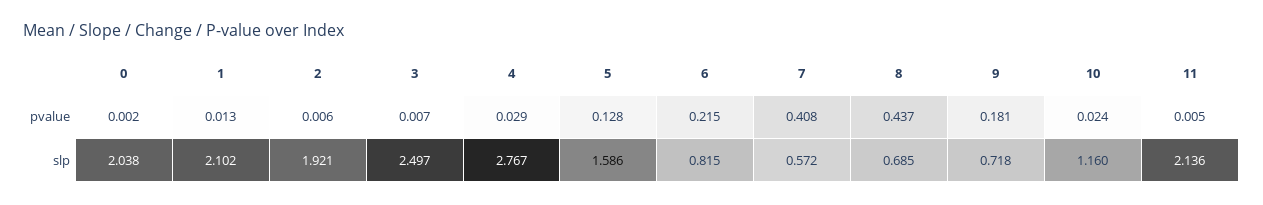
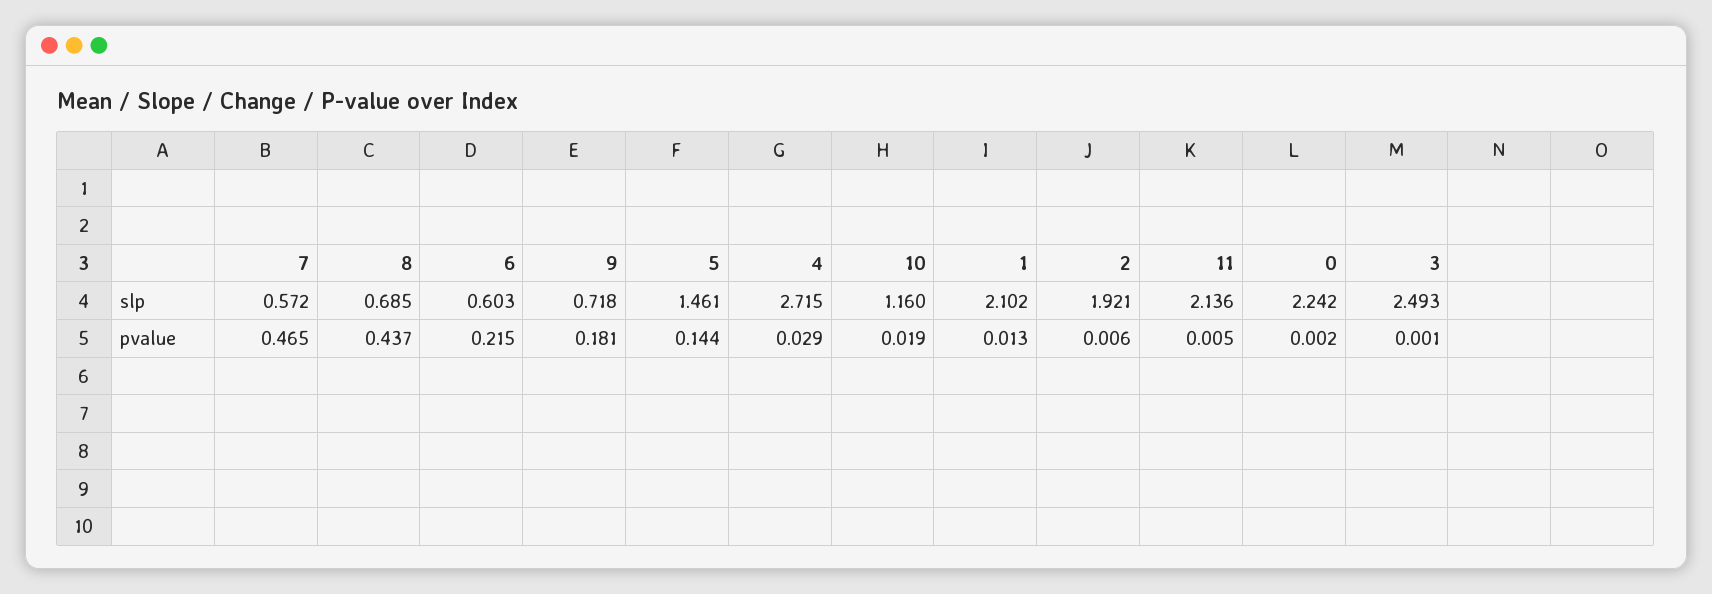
3, pvalue: 0.007 -> 0.001
5, pvalue: 0.128 -> 0.144
7, pvalue: 0.408 -> 0.465
10, pvalue: 0.024 -> 0.019
0, slp: 2.038 -> 2.242
3, slp: 2.497 -> 2.493
4, slp: 2.767 -> 2.715
5, slp: 1.586 -> 1.461
6, slp: 0.815 -> 0.603

